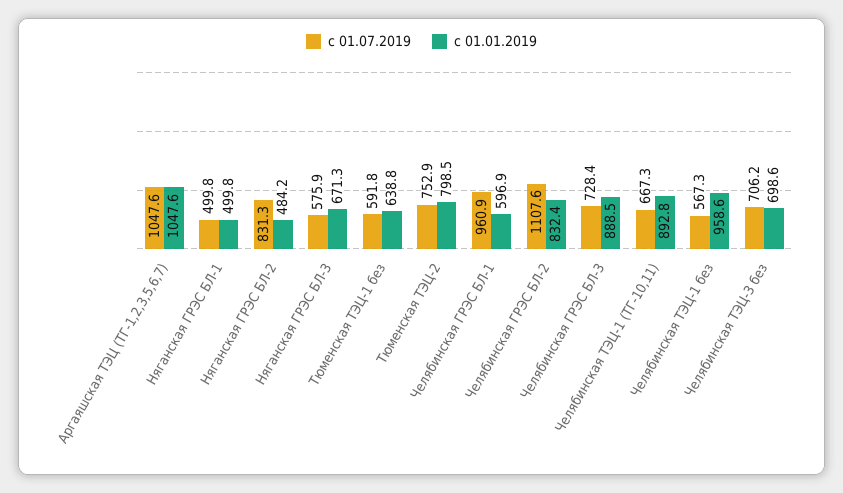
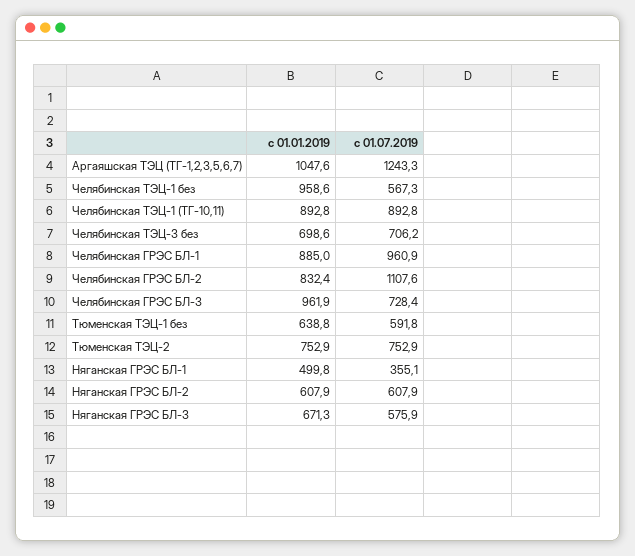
с 01.07.2019, Аргаяшская ТЭЦ (ТГ-1,2,3,5,6,7): 1047.6 -> 1243.3
с 01.07.2019, Няганская ГРЭС БЛ-1: 499.8 -> 355.1
с 01.07.2019, Няганская ГРЭС БЛ-2: 831.3 -> 607.9
с 01.01.2019, Няганская ГРЭС БЛ-2: 484.2 -> 607.9
с 01.01.2019, Тюменская ТЭЦ-2: 798.5 -> 752.9
с 01.01.2019, Челябинская ГРЭС БЛ-1: 596.9 -> 885
с 01.01.2019, Челябинская ГРЭС БЛ-3: 888.5 -> 961.9
с 01.07.2019, Челябинская ТЭЦ-1 (ТГ-10,11): 667.3 -> 892.8

